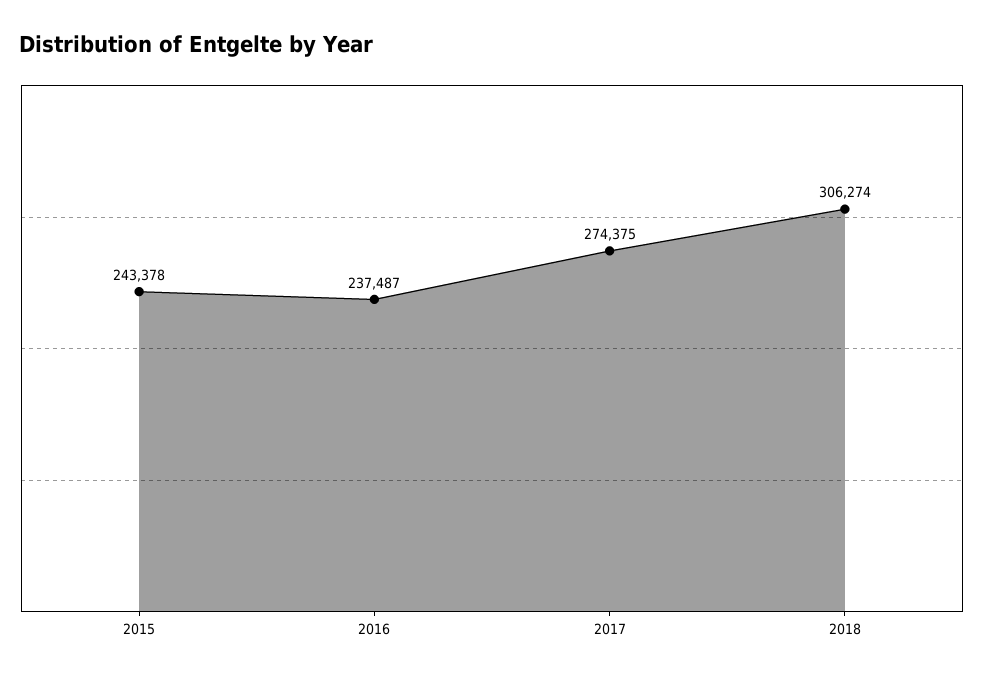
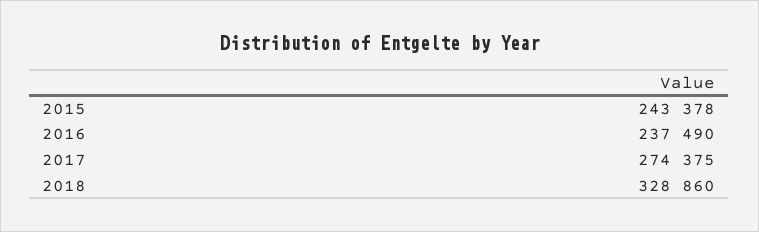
2016: 237487 -> 237490
2018: 306274 -> 328860

